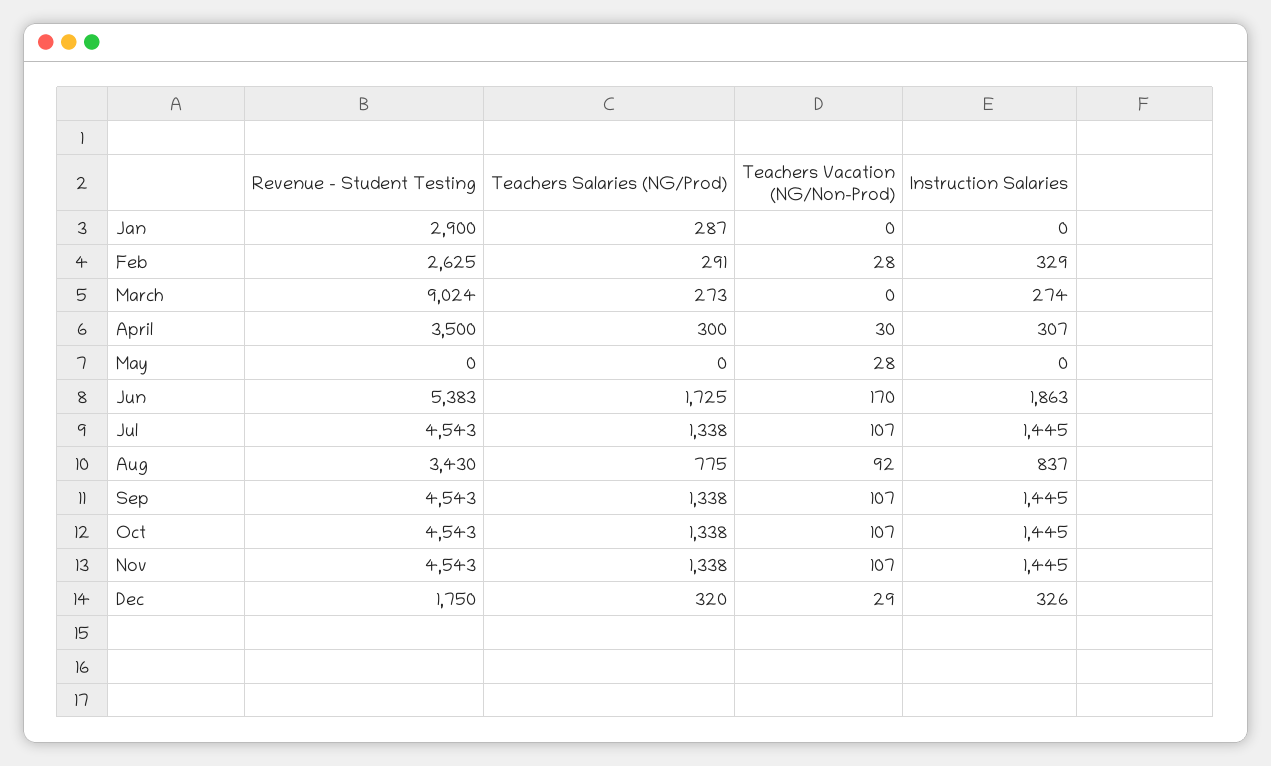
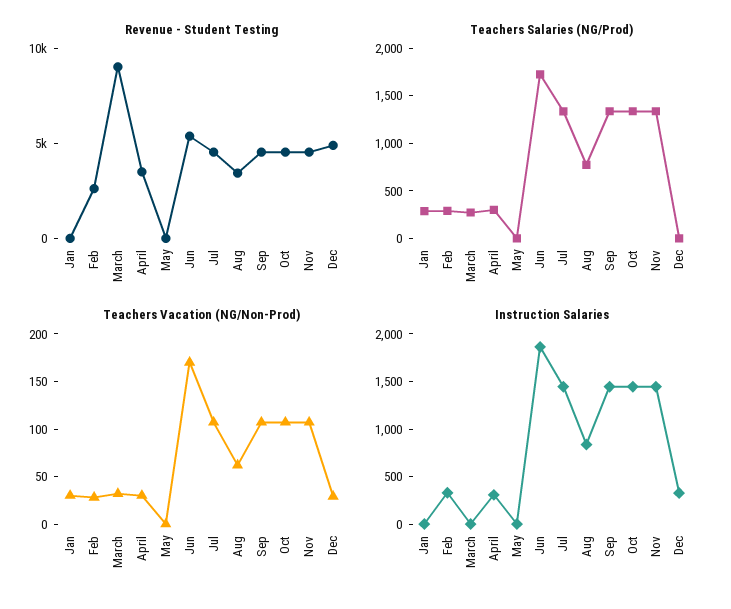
Revenue - Student Testing, Jan: 2900 -> 0
Teachers Vacation (NG/Non-Prod), Jan: 0 -> 30
Teachers Vacation (NG/Non-Prod), March: 0 -> 30
Instruction Salaries, March: 274 -> 0
Teachers Vacation (NG/Non-Prod), May: 28 -> 0
Teachers Vacation (NG/Non-Prod), Aug: 92 -> 60
Revenue - Student Testing, Dec: 1750 -> 5000
Teachers Salaries (NG/Prod), Dec: 320 -> 0

